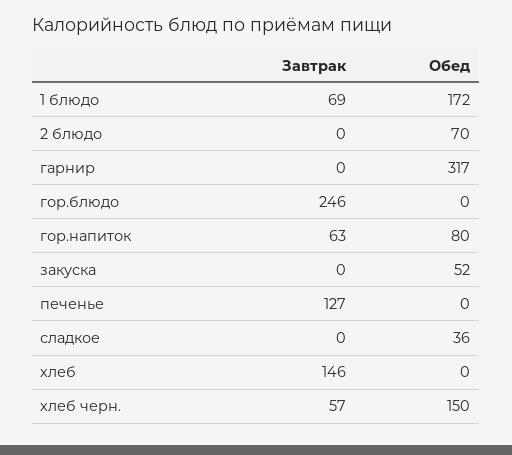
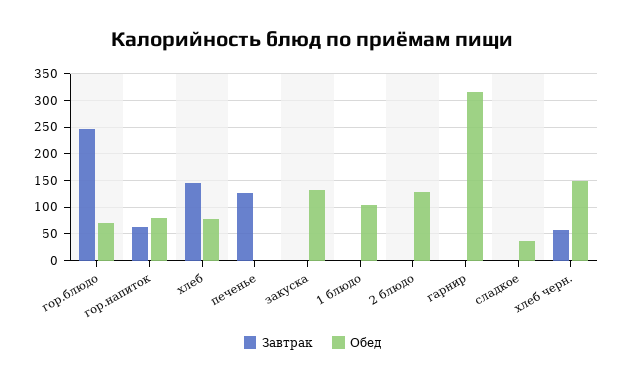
Завтрак, 1 блюдо: 69 -> 0
Обед, 1 блюдо: 172 -> 100
Обед, 2 блюдо: 70 -> 125
Обед, гор.блюдо: 0 -> 75
Обед, закуска: 52 -> 125
Обед, хлеб: 0 -> 75

